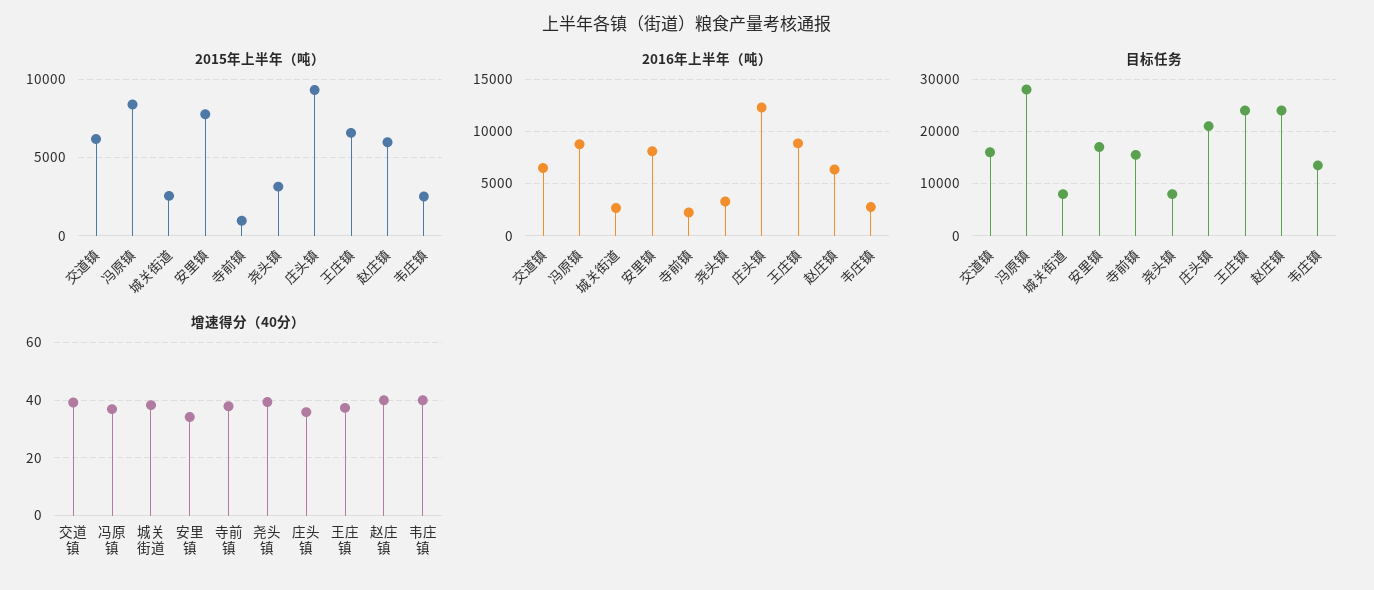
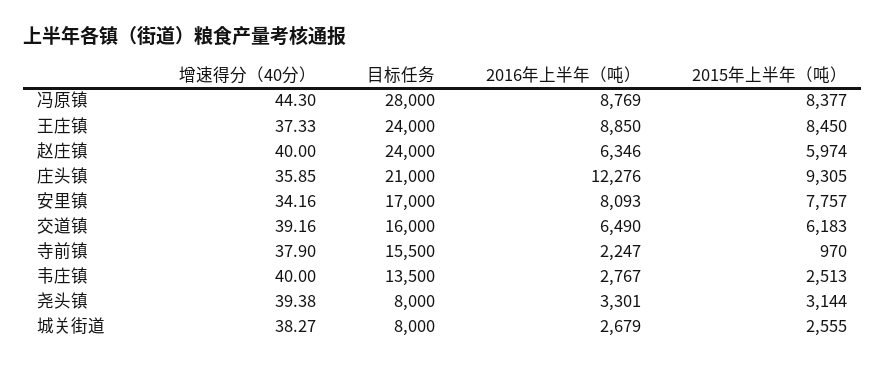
2015年上半年（吨）, 王庄镇: 6500 -> 8450
增速得分（40分）, 冯原镇: 37.5 -> 44.3

